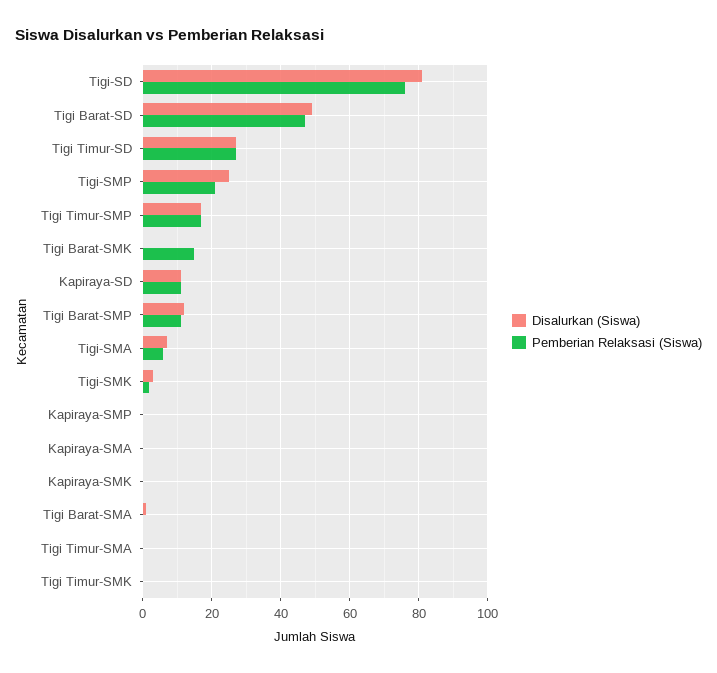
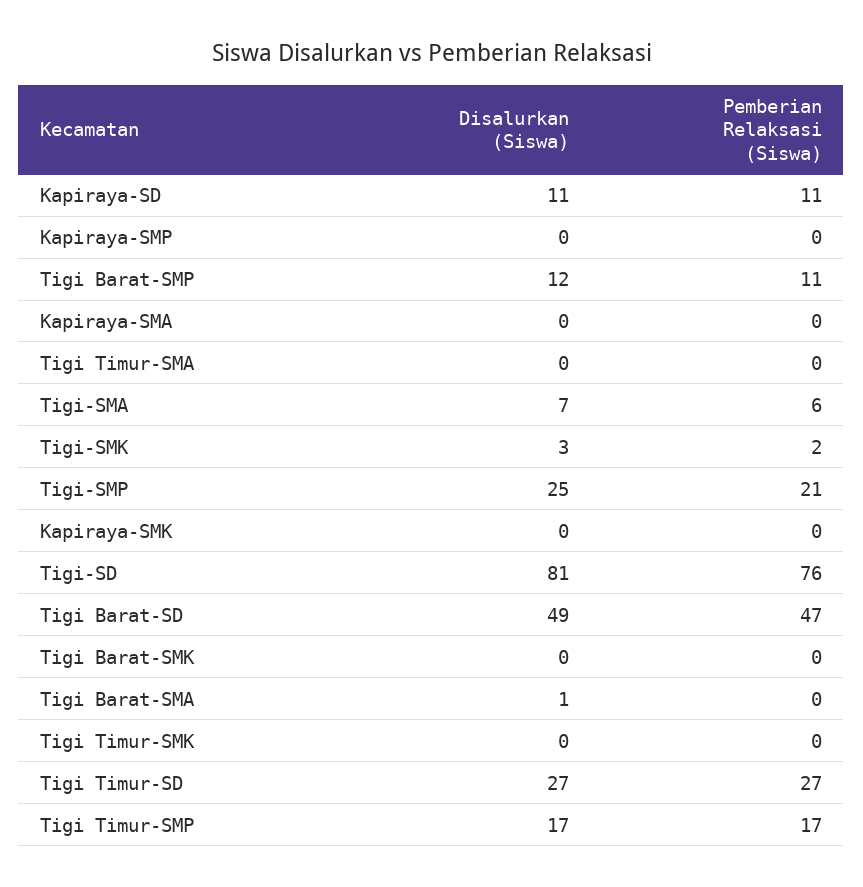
Pemberian Relaksasi (Siswa), Tigi Barat-SMK: 15 -> 0

